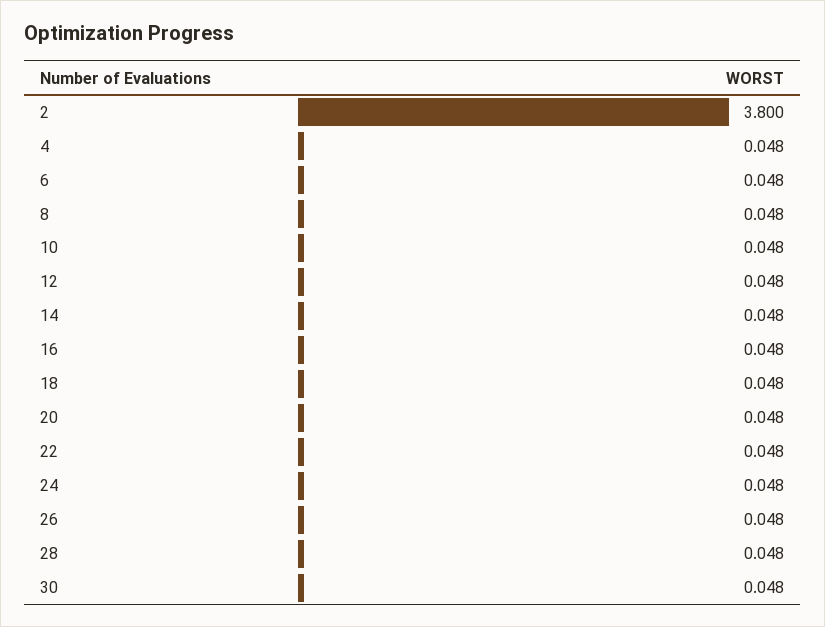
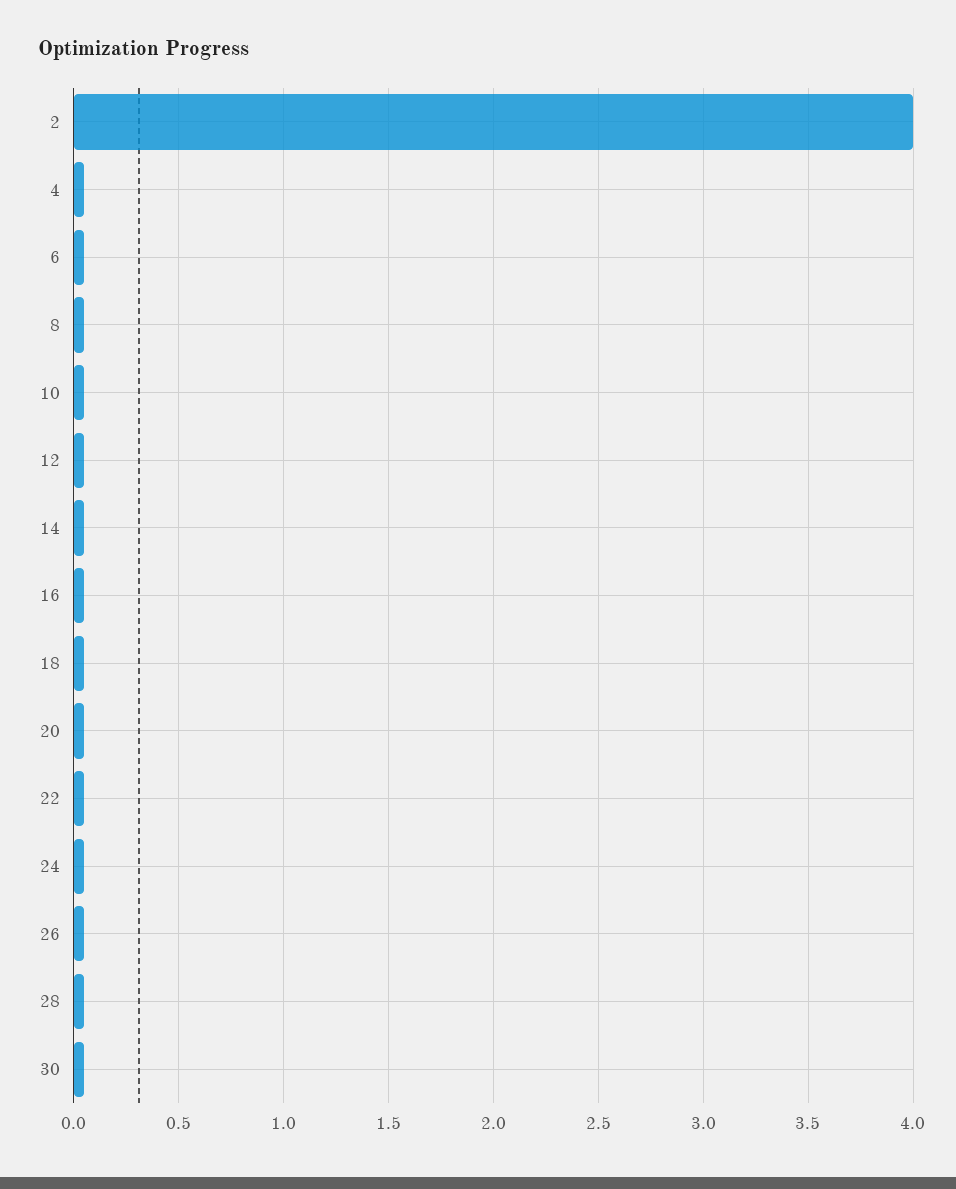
2: 3.8 -> 4

